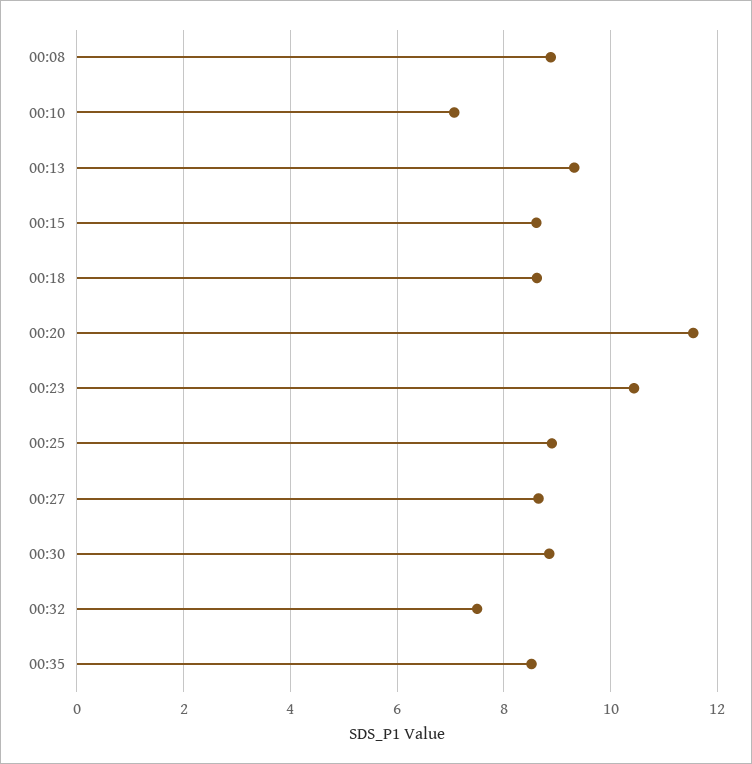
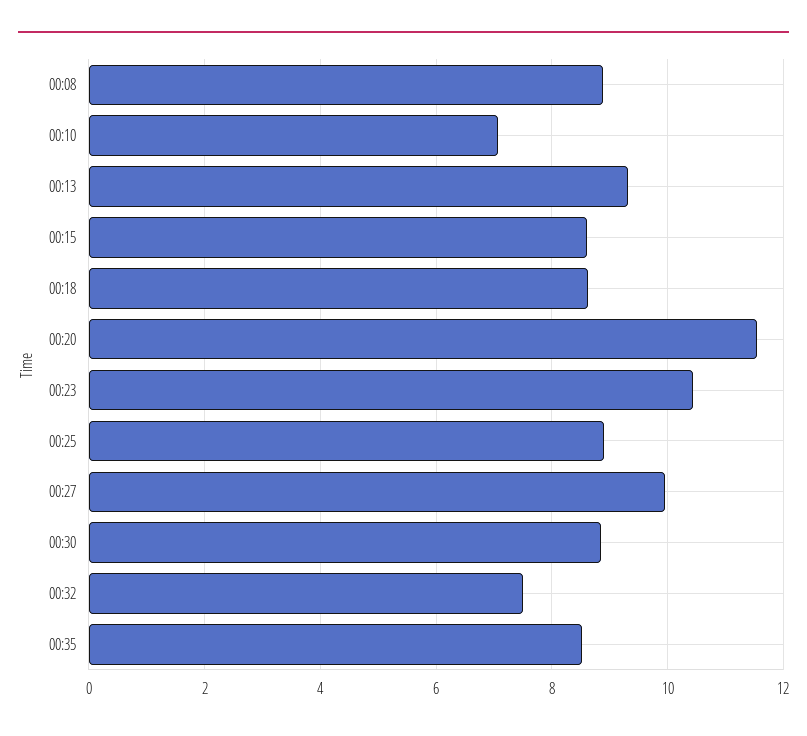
00:27: 8.6 -> 10

